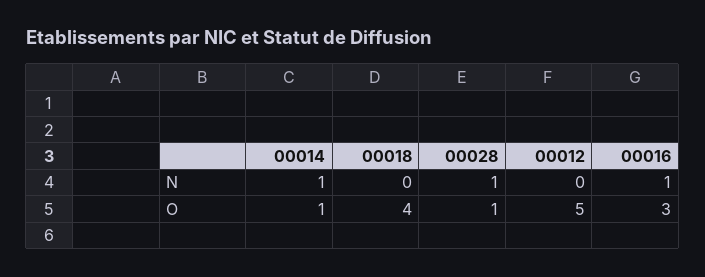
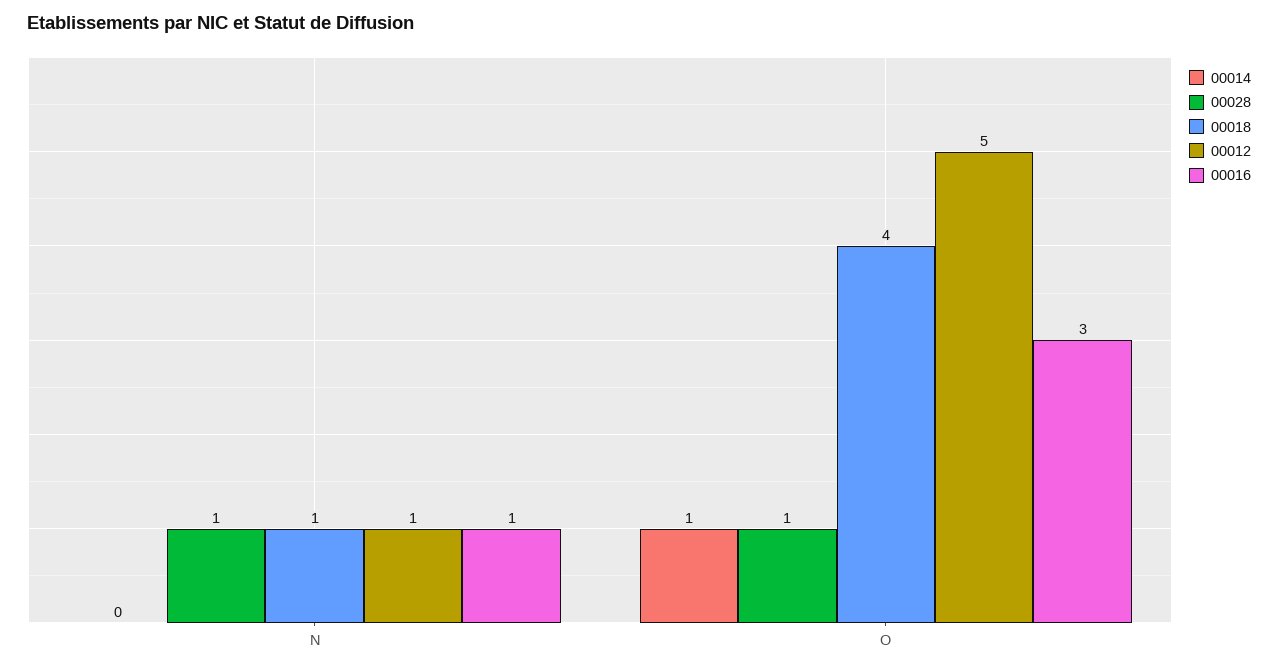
00014, N: 1 -> 0
00018, N: 0 -> 1
00012, N: 0 -> 1

